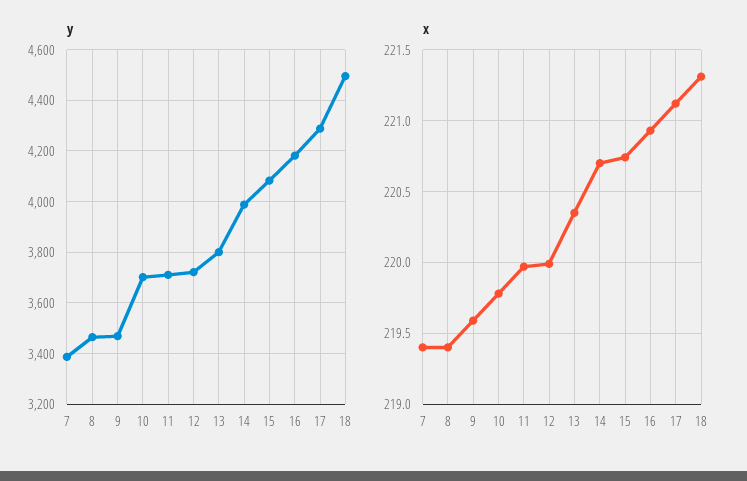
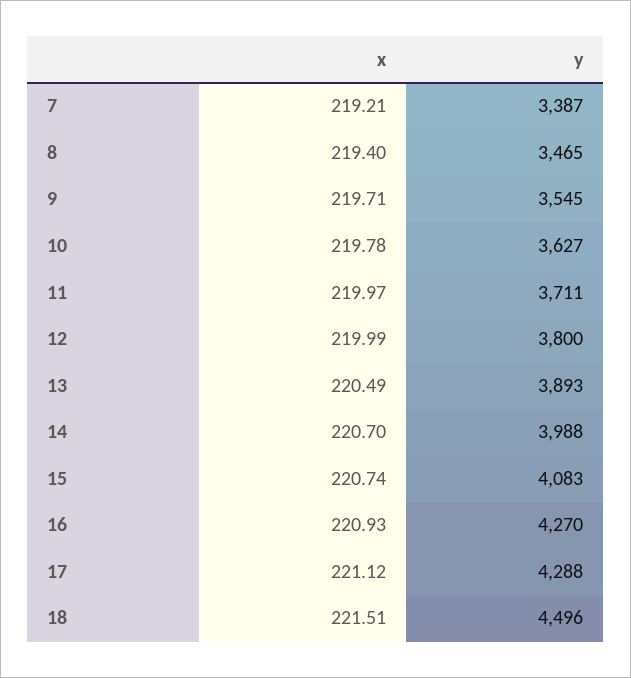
y, 9: 3475 -> 3545
y, 10: 3700 -> 3627
y, 12: 3725 -> 3800
y, 13: 3800 -> 3893
y, 16: 4175 -> 4270
x, 7: 219.4 -> 219.21
x, 9: 219.6 -> 219.71
x, 13: 220.35 -> 220.49
x, 18: 221.3 -> 221.51

